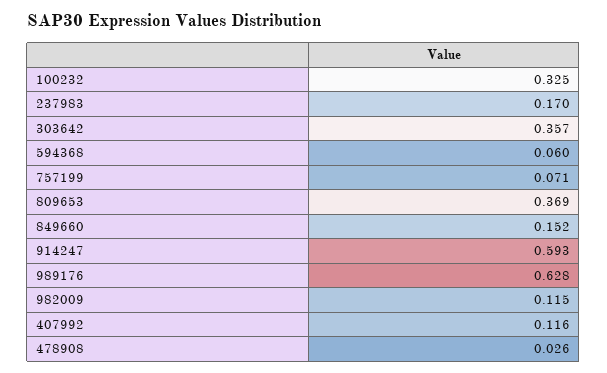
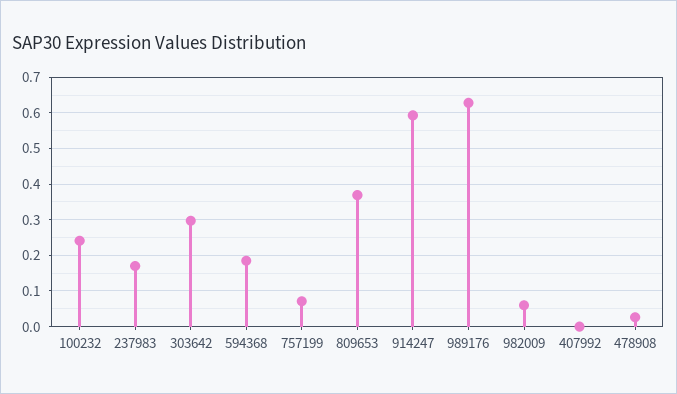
100232: 0.325 -> 0.24
303642: 0.357 -> 0.3
594368: 0.06 -> 0.18
849660: 0.152 -> none
982009: 0.115 -> 0.06
407992: 0.116 -> 0

